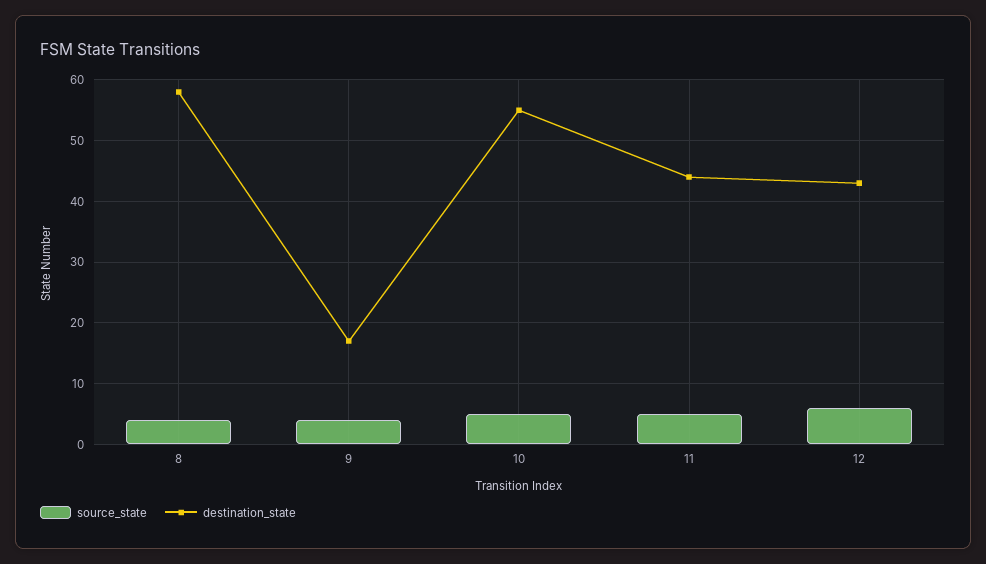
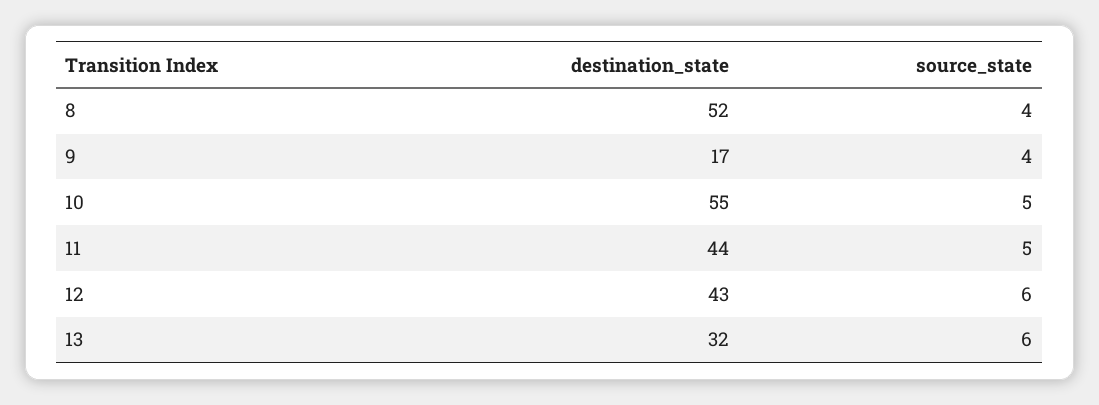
destination_state, 8: 58 -> 52
destination_state, 13: none -> 32
source_state, 13: none -> 6

